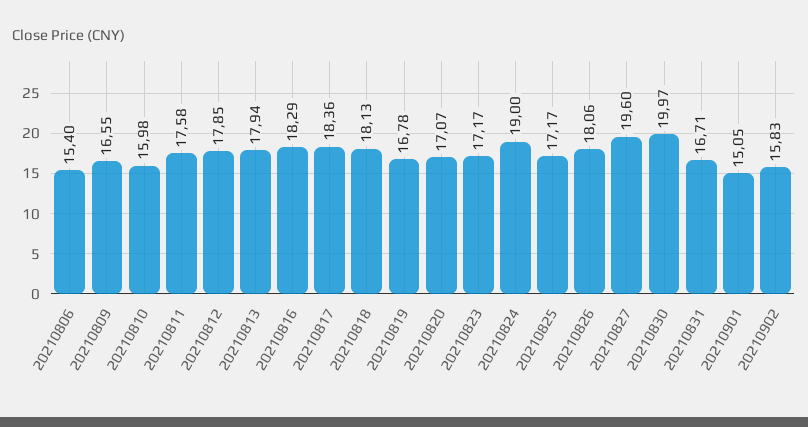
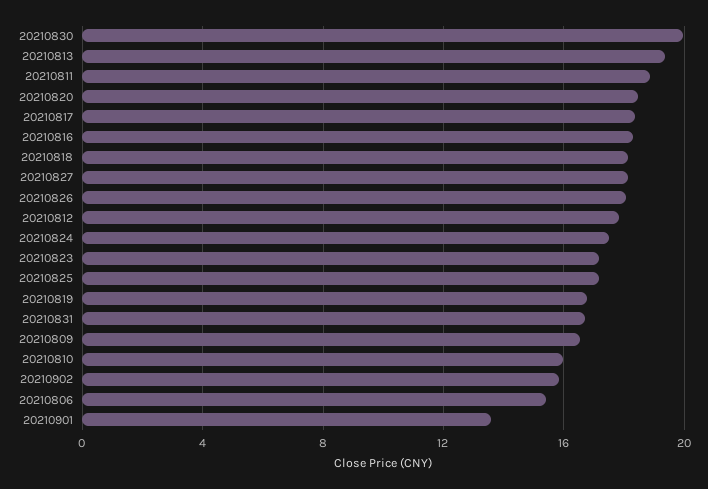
20210811: 17.58 -> 19
20210813: 17.94 -> 19.5
20210820: 17.07 -> 18.5
20210824: 19 -> 17.5
20210827: 19.6 -> 18
20210901: 15.05 -> 13.5

